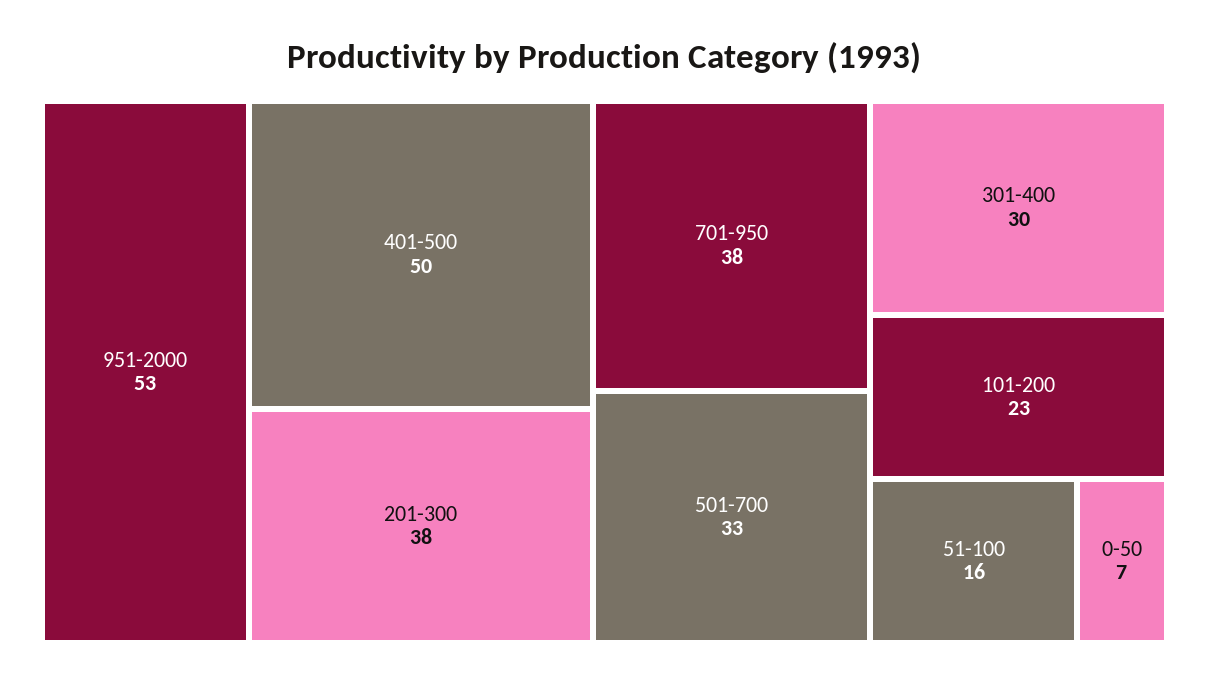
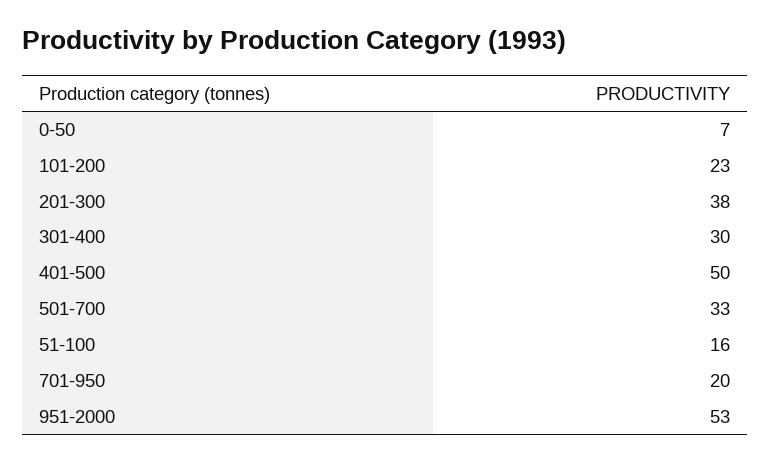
701-950: 38 -> 20

